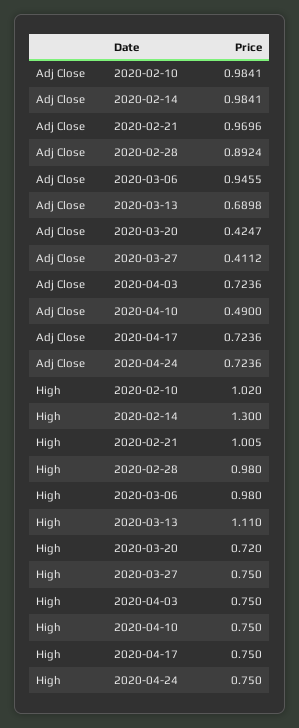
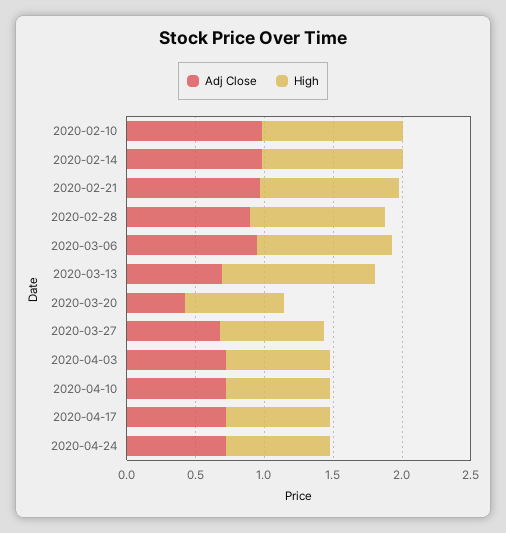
Adj Close, 2020-03-27: 0.4112 -> 0.7
Adj Close, 2020-04-10: 0.49 -> 0.7
High, 2020-02-14: 1.3 -> 1

